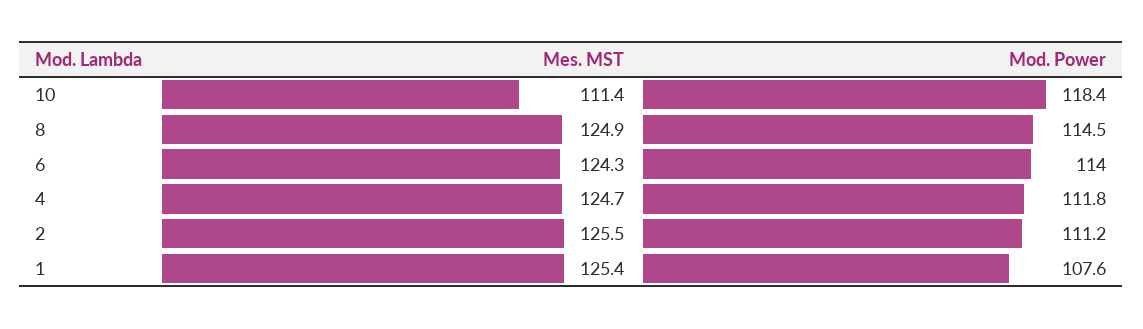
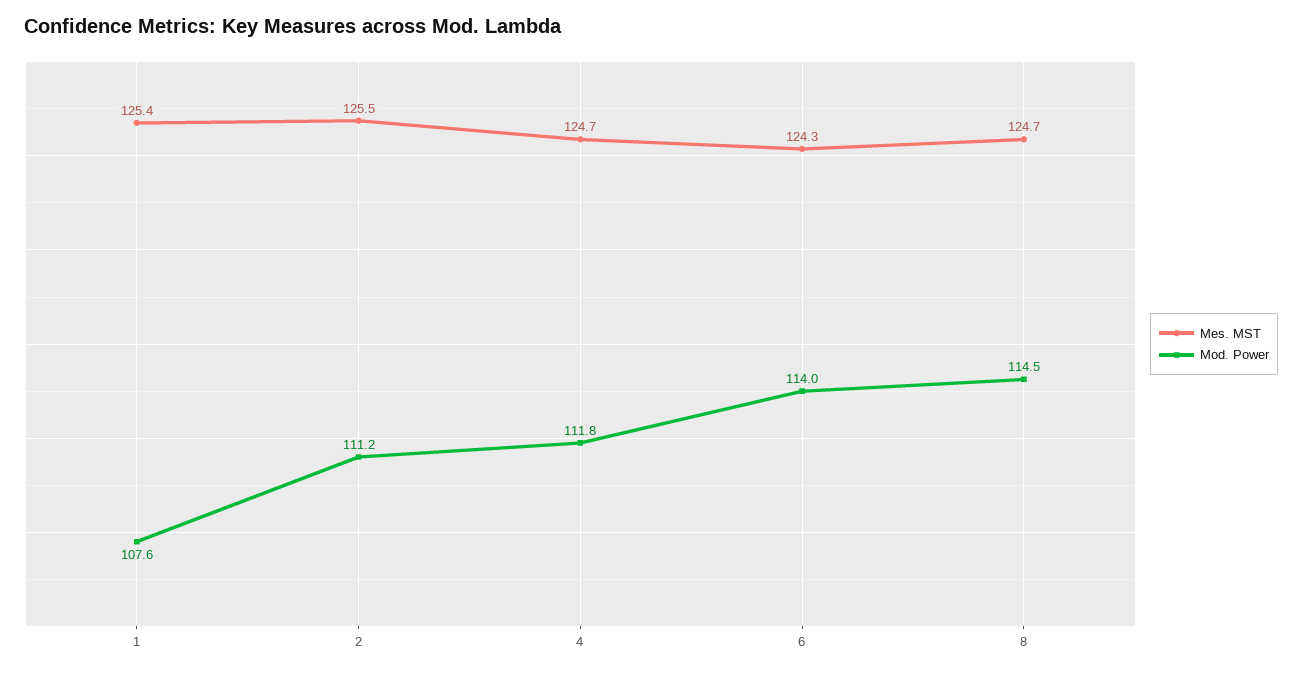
Mes. MST, 10: 111.4 -> none
Mod. Power, 10: 118.4 -> none
Mes. MST, 8: 124.9 -> 124.7

